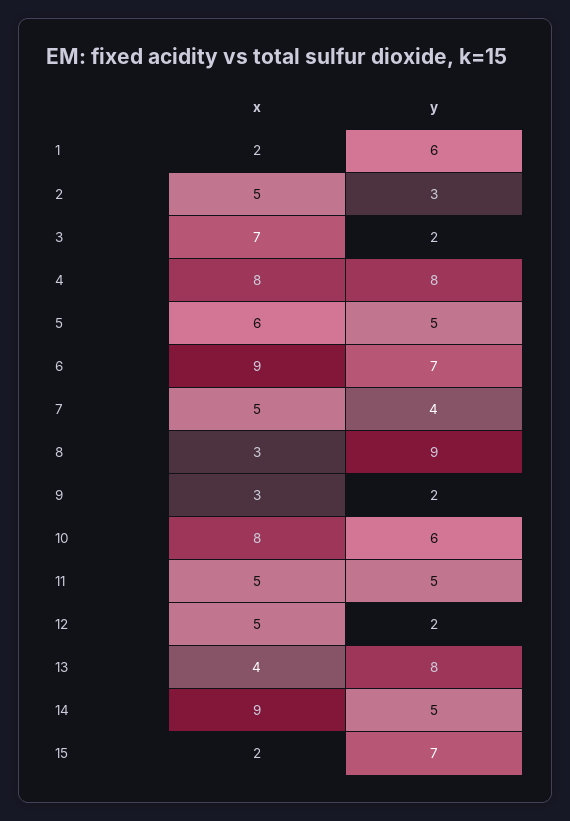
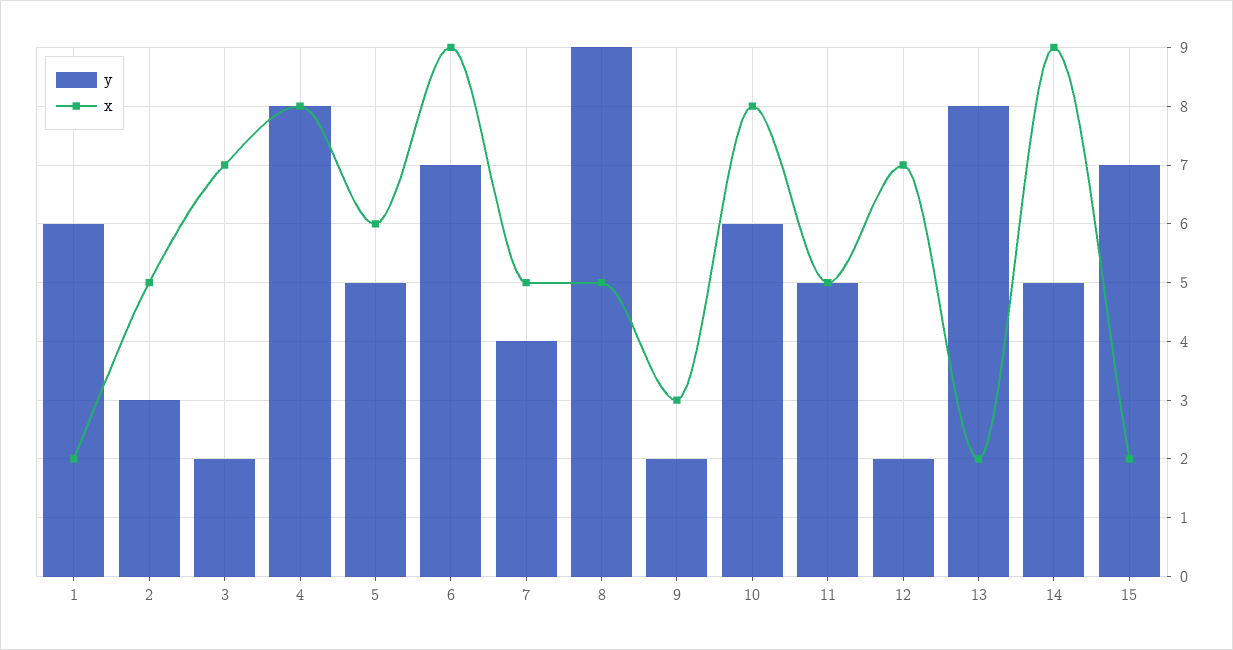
x, 8: 3 -> 5
x, 12: 5 -> 7
x, 13: 4 -> 2

